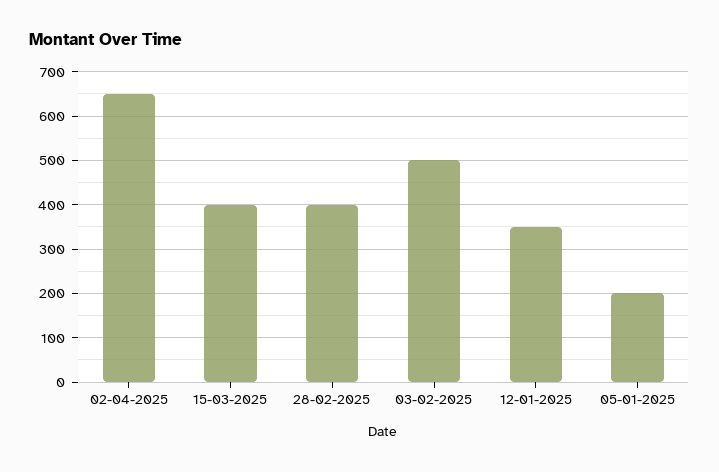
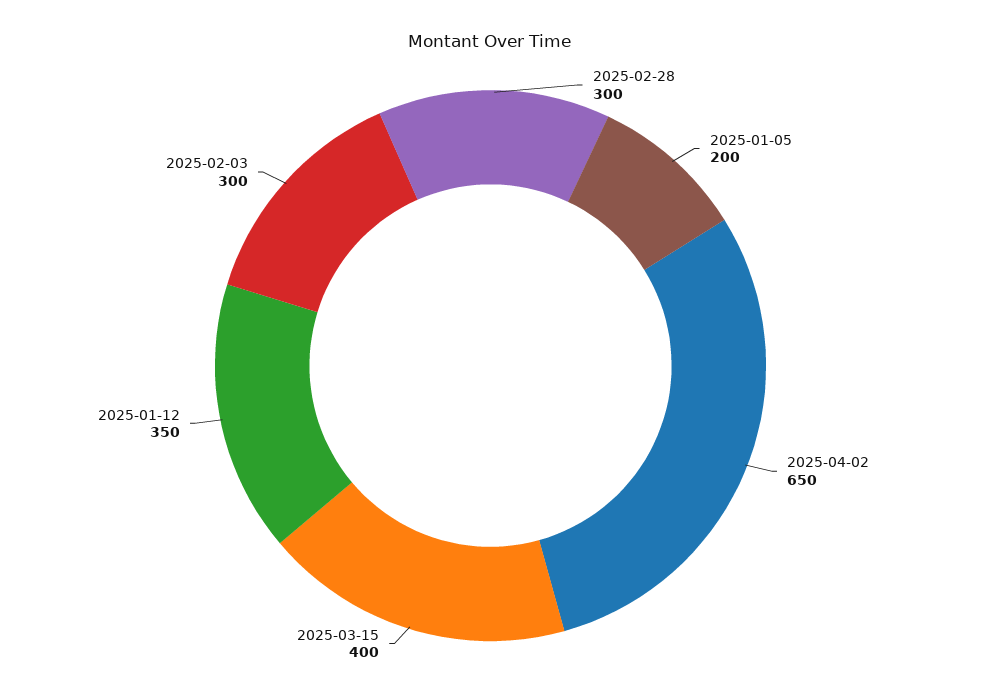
28-02-2025: 400 -> 300
03-02-2025: 500 -> 300

